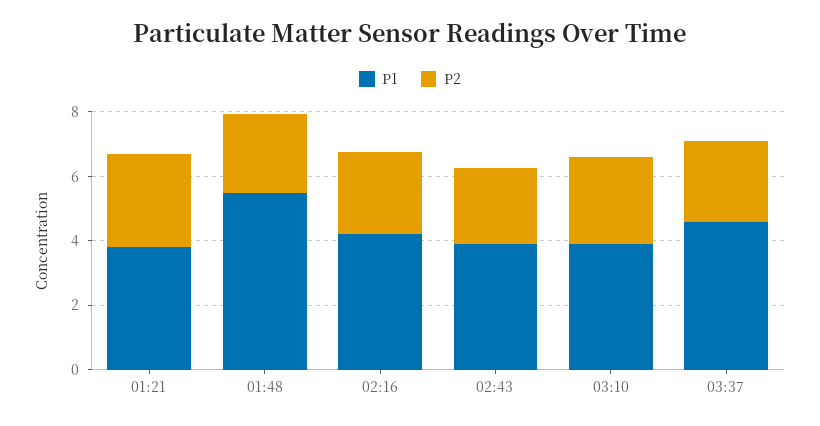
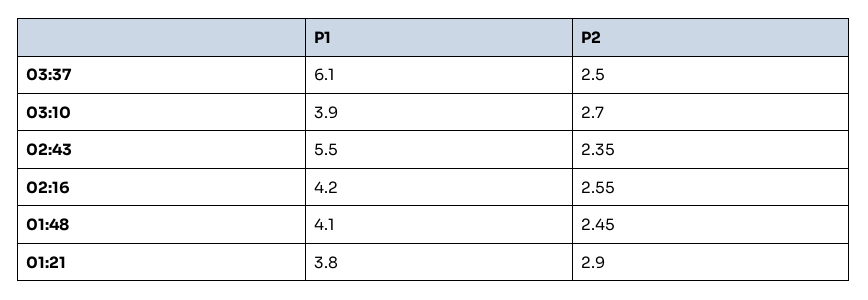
P1, 01:48: 5.5 -> 4.1
P1, 02:43: 4 -> 5.5
P1, 03:37: 4.5 -> 6.1

